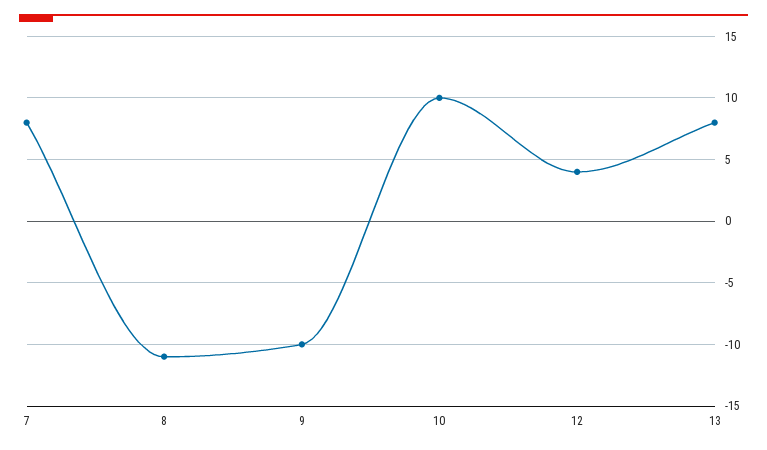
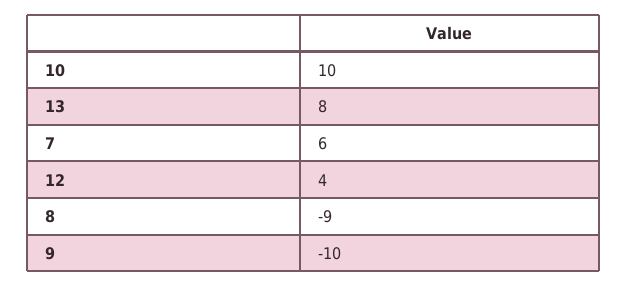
7: 8 -> 6
8: -11 -> -9

